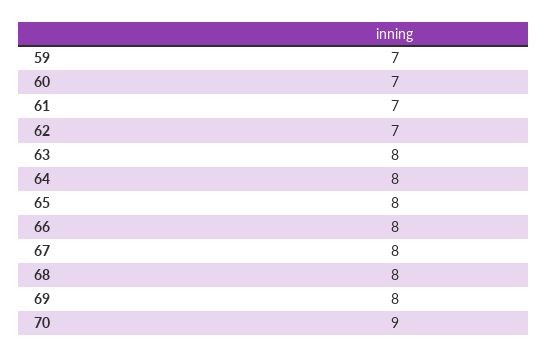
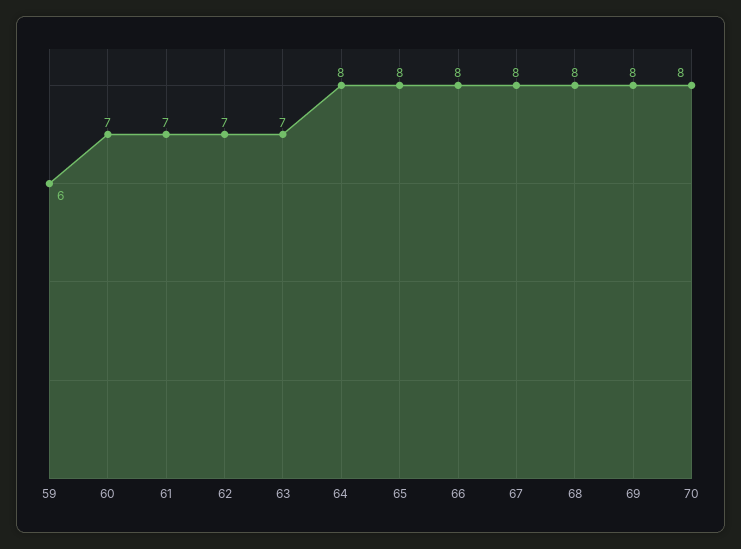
59: 7 -> 6
63: 8 -> 7
70: 9 -> 8

